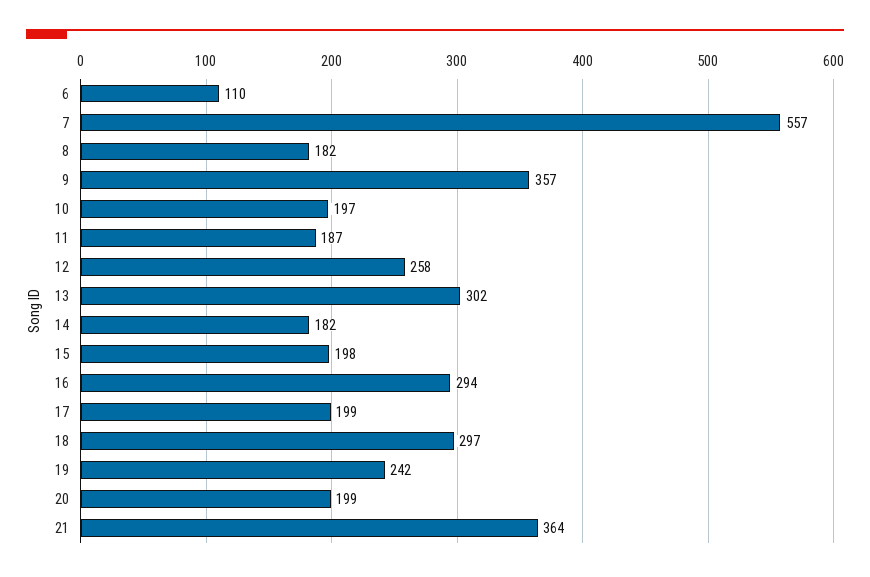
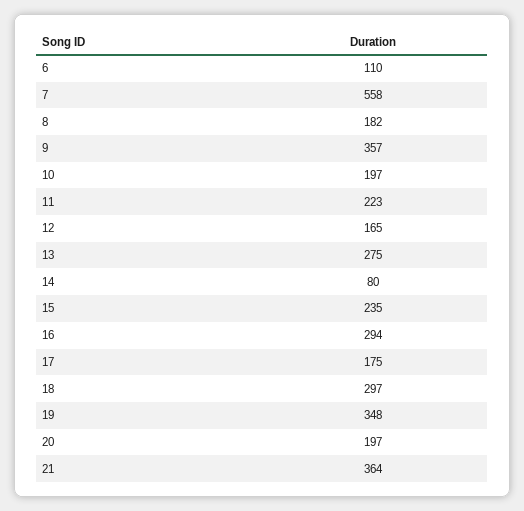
7: 557 -> 558
11: 187 -> 223
12: 258 -> 165
13: 302 -> 275
14: 182 -> 80
15: 198 -> 235
17: 199 -> 175
19: 242 -> 348
20: 199 -> 197

